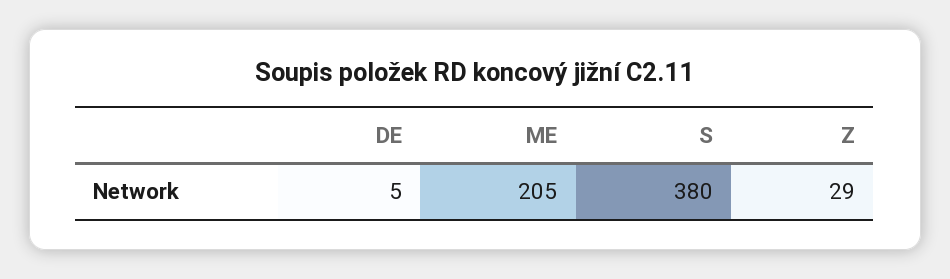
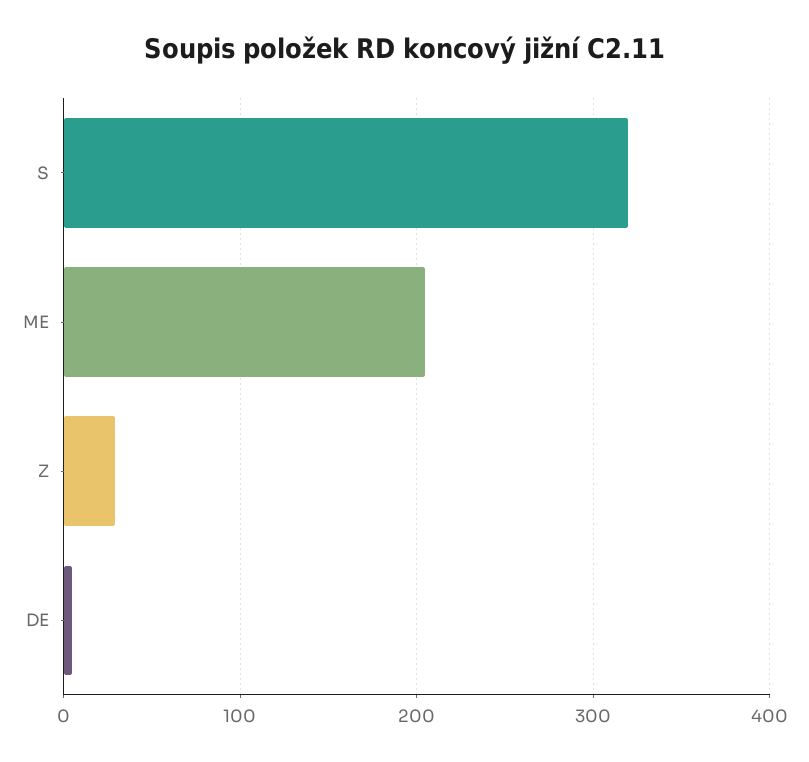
S: 380 -> 320

